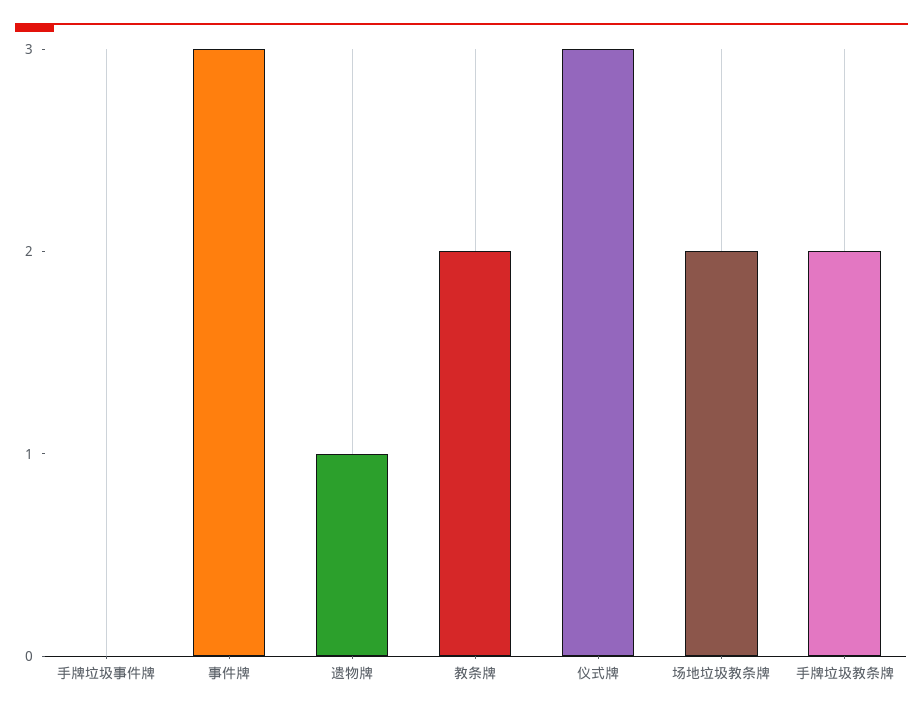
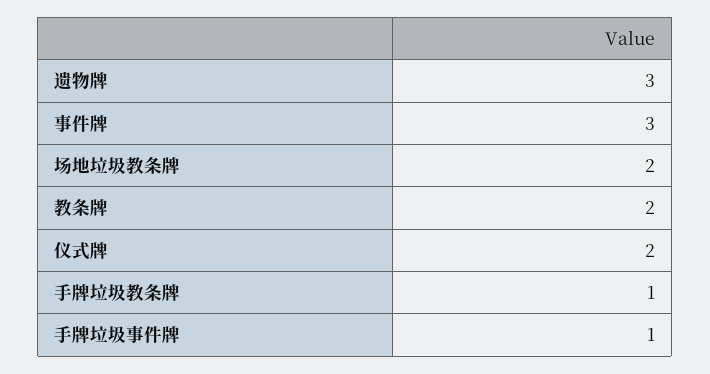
手牌垃圾事件牌: 0 -> 1
遗物牌: 1 -> 3
仪式牌: 3 -> 2
手牌垃圾教条牌: 2 -> 1

